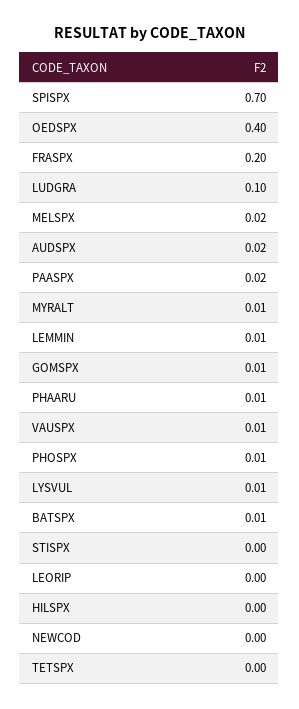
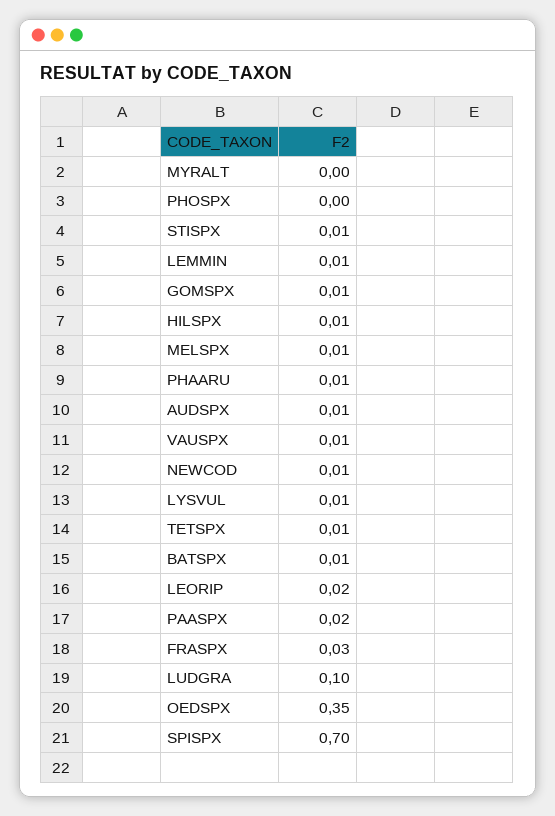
OEDSPX: 0.4 -> 0.35
FRASPX: 0.2 -> 0.03
MELSPX: 0.02 -> 0.01
AUDSPX: 0.02 -> 0.01
MYRALT: 0.01 -> 0
PHOSPX: 0.01 -> 0
STISPX: 0 -> 0.01
LEORIP: 0 -> 0.02
HILSPX: 0 -> 0.01
NEWCOD: 0 -> 0.01
TETSPX: 0 -> 0.01

